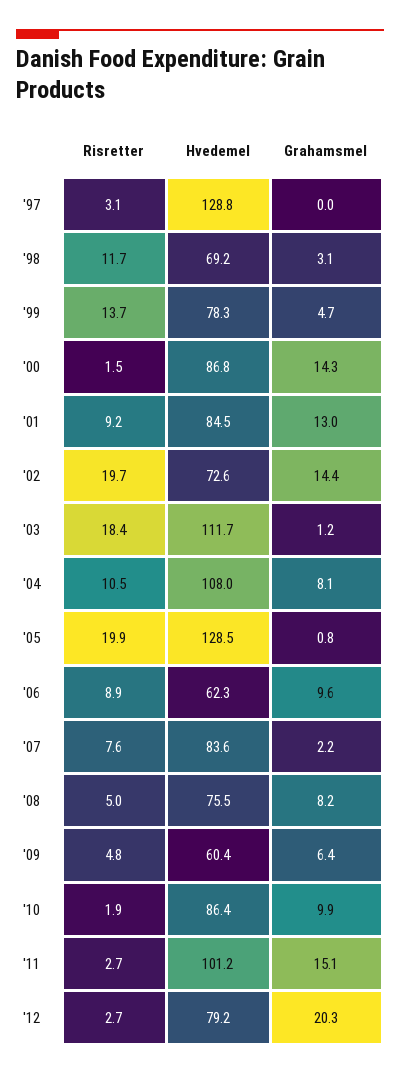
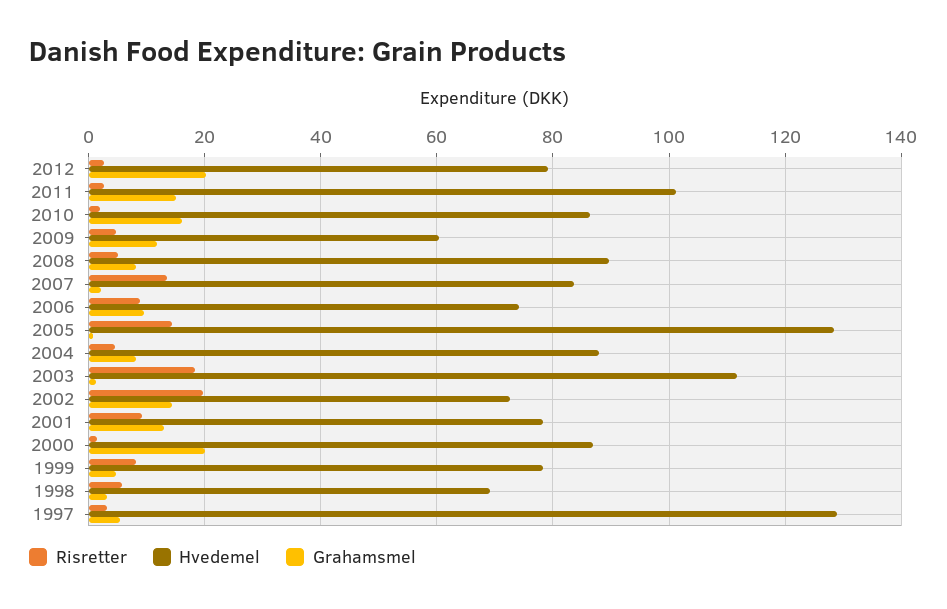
Grahamsmel, '97: 0 -> 6
Risretter, '98: 11.7 -> 6
Risretter, '99: 13.7 -> 8
Grahamsmel, '00: 14.3 -> 20
Hvedemel, '01: 84.5 -> 78
Risretter, '04: 10.5 -> 4
Hvedemel, '04: 108 -> 88
Risretter, '05: 19.9 -> 14
Hvedemel, '06: 62.3 -> 74
Risretter, '07: 7.6 -> 14
Hvedemel, '08: 75.5 -> 90
Grahamsmel, '09: 6.4 -> 12
Grahamsmel, '10: 9.9 -> 16

